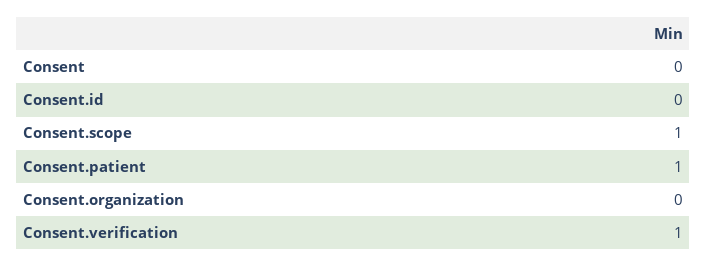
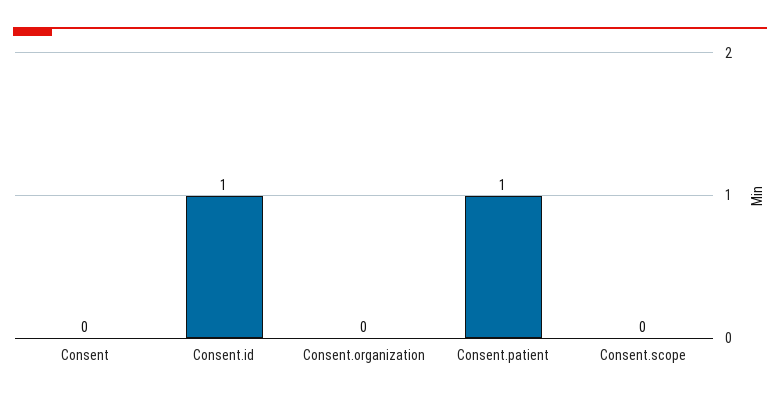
Consent.id: 0 -> 1
Consent.scope: 1 -> 0
Consent.verification: 1 -> none

